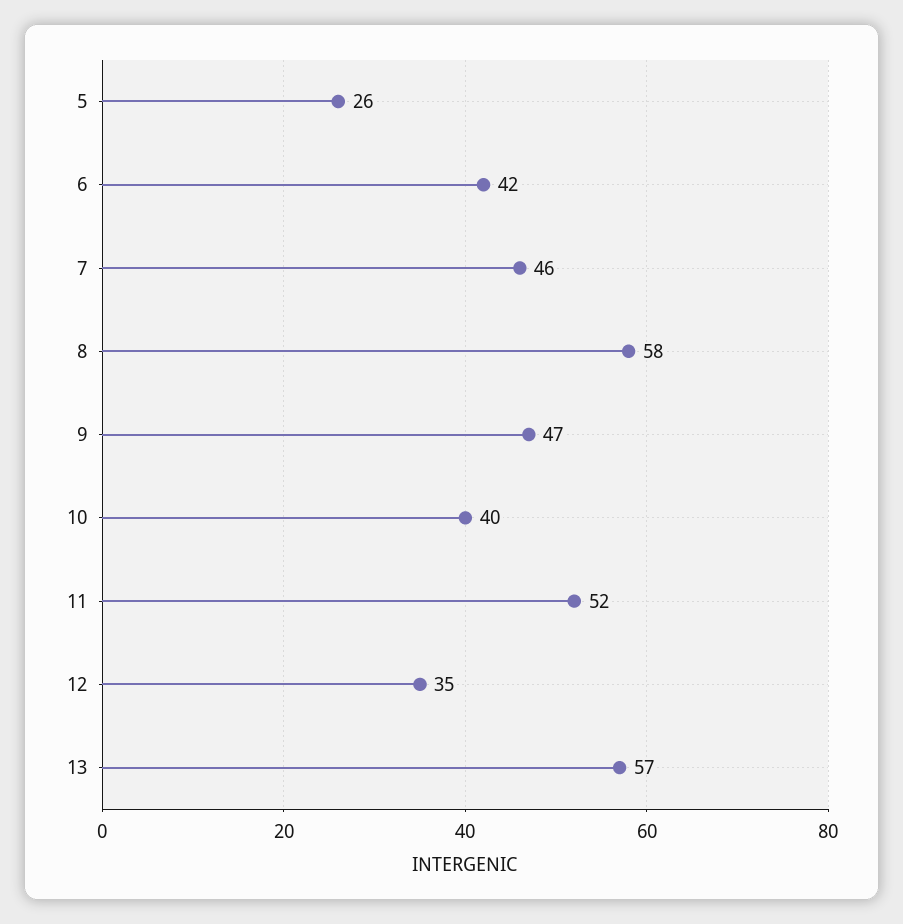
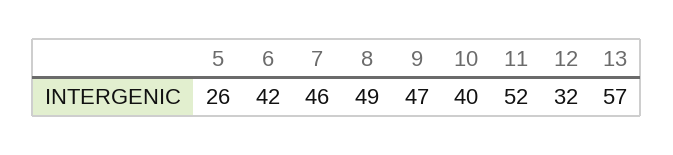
8: 58 -> 49
12: 35 -> 32

